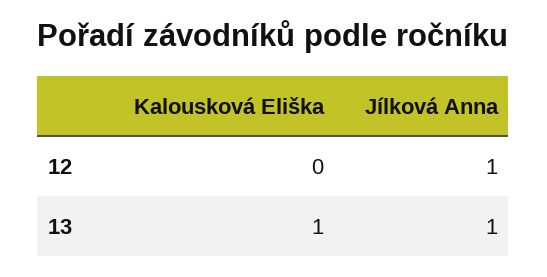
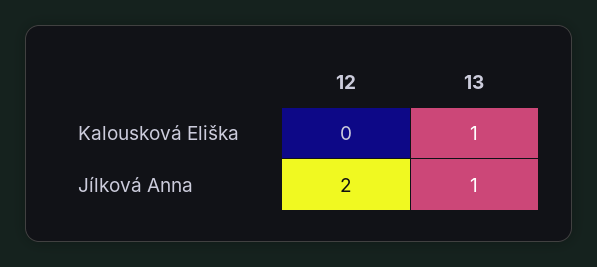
Jílková Anna, 12: 1 -> 2

